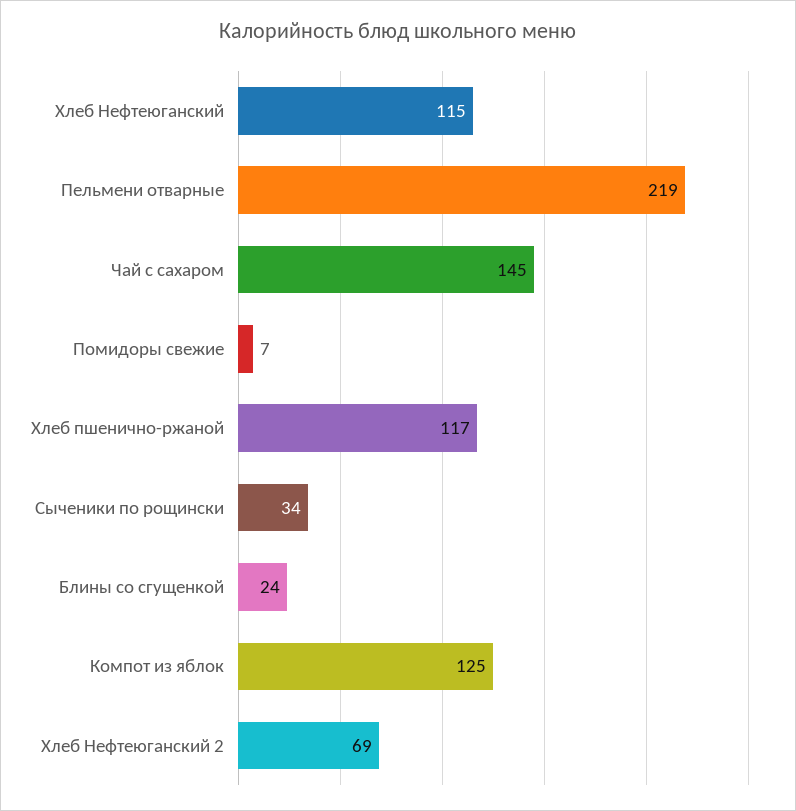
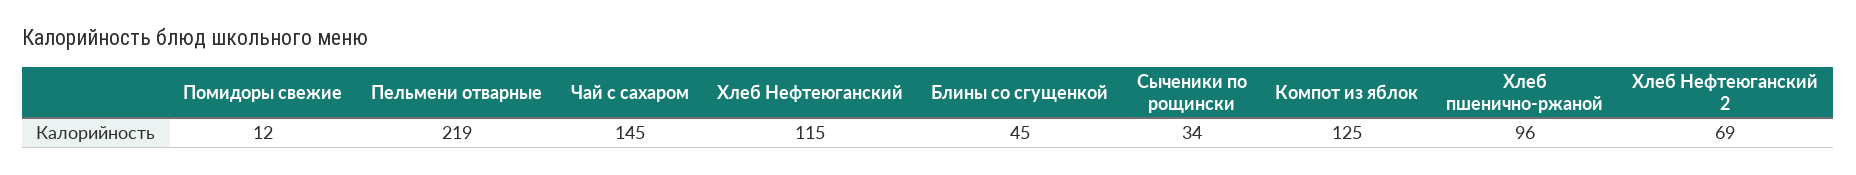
Помидоры свежие: 7 -> 12
Хлеб пшенично-ржаной: 117 -> 96
Блины со сгущенкой: 24 -> 45

